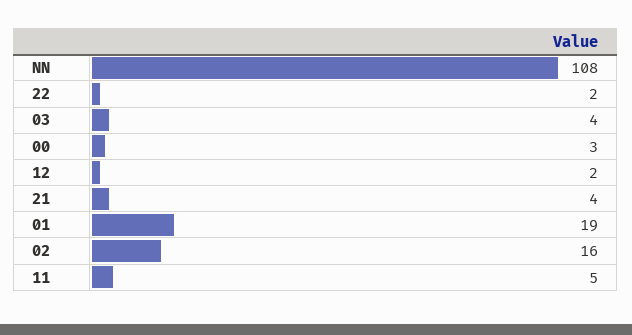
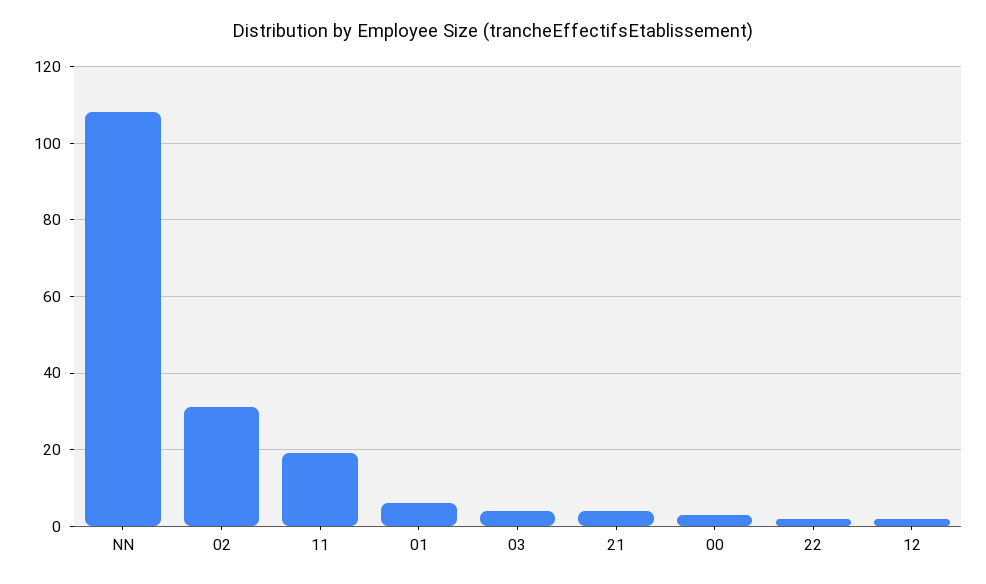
01: 19 -> 5
02: 16 -> 30
11: 5 -> 20

